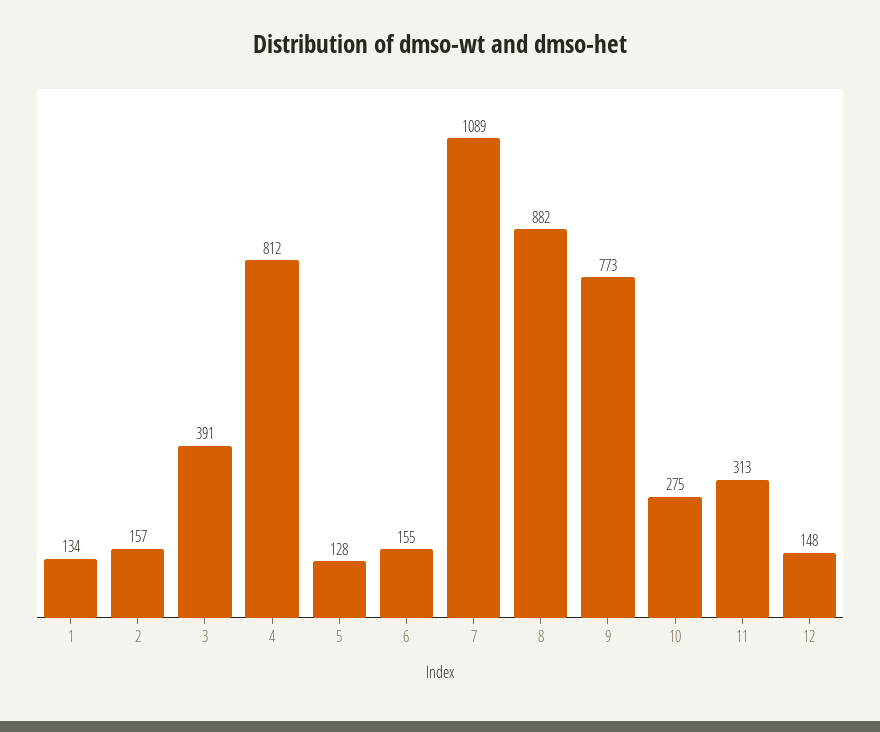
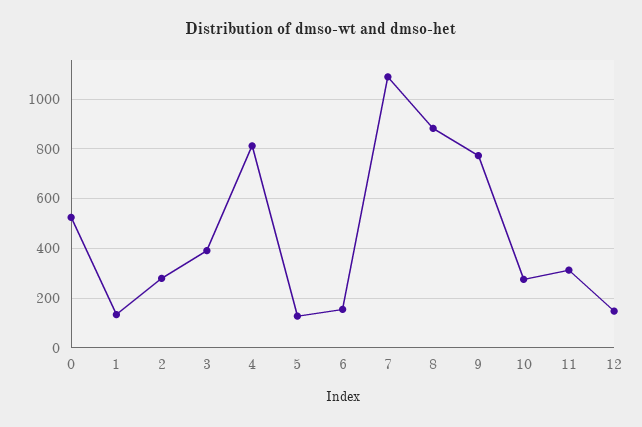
2: 157 -> 275
0: none -> 525

